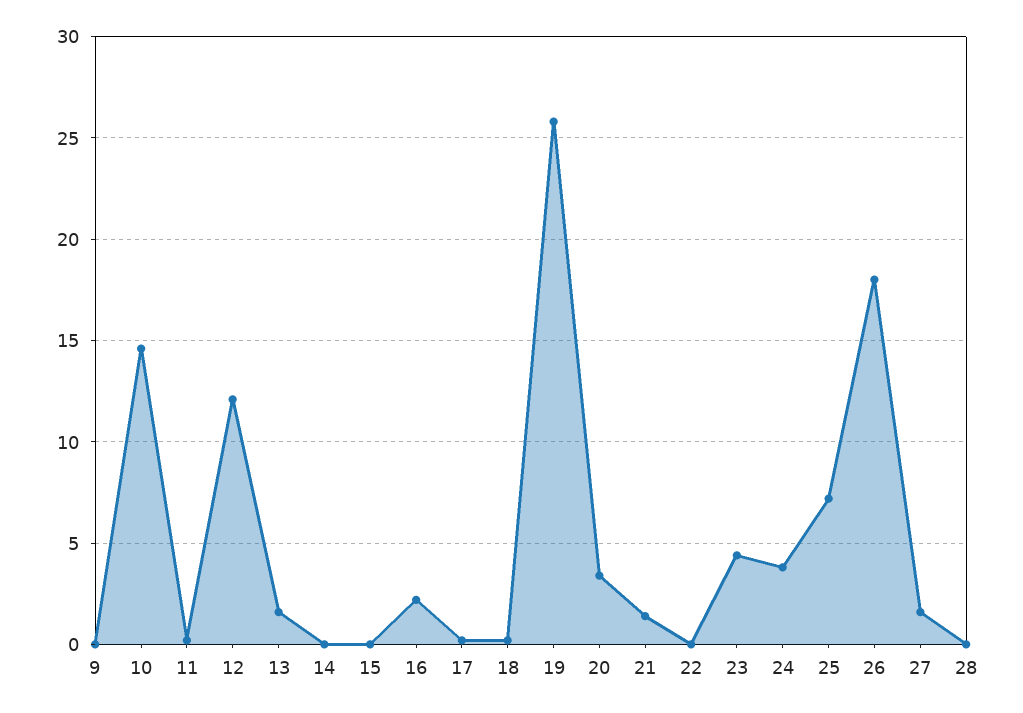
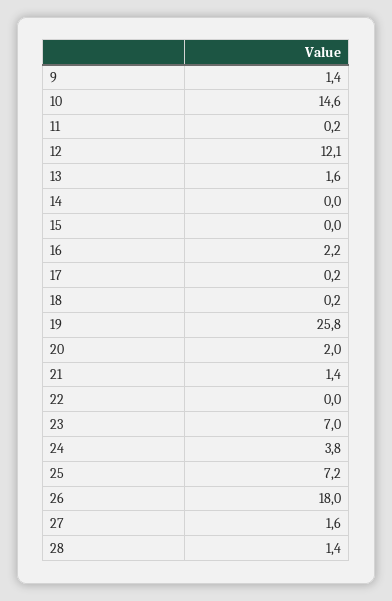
9: 0 -> 1.4
20: 3.5 -> 2
23: 4.5 -> 7
28: 0 -> 1.4

